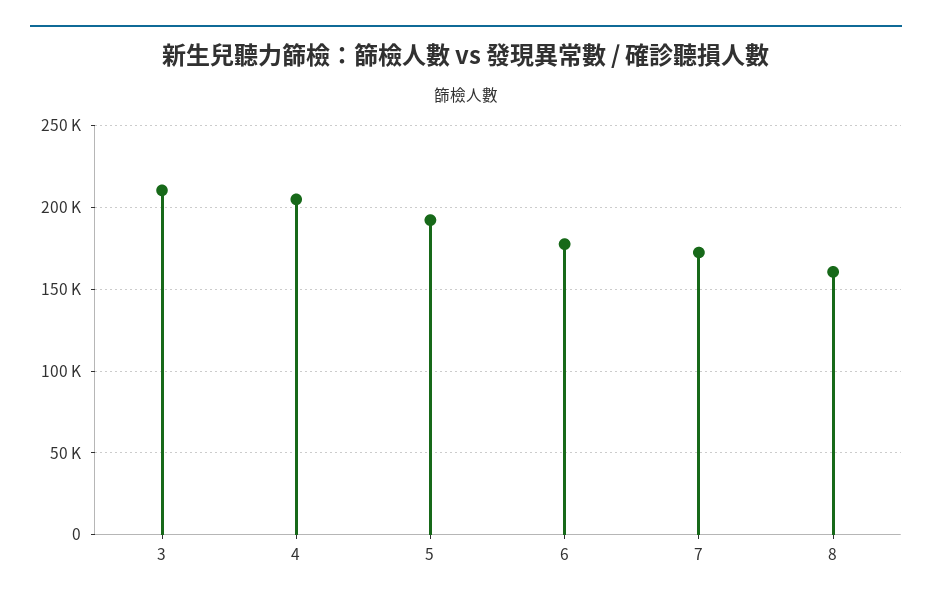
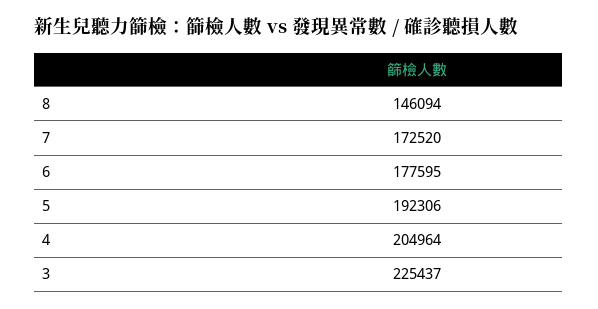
3: 210000 -> 225437
8: 160000 -> 146094

